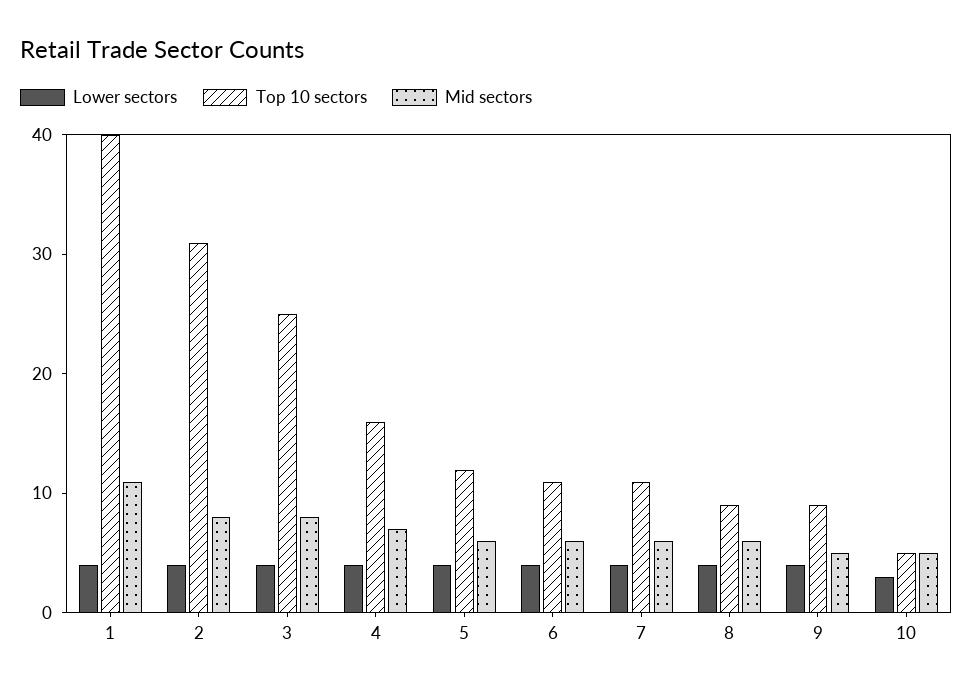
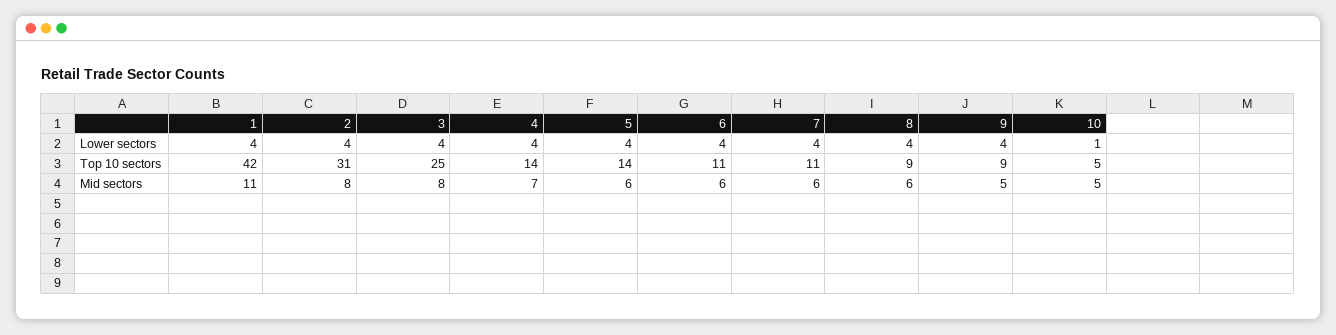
Top 10 sectors, 1: 40 -> 42
Top 10 sectors, 4: 16 -> 14
Top 10 sectors, 5: 12 -> 14
Lower sectors, 10: 3 -> 1

